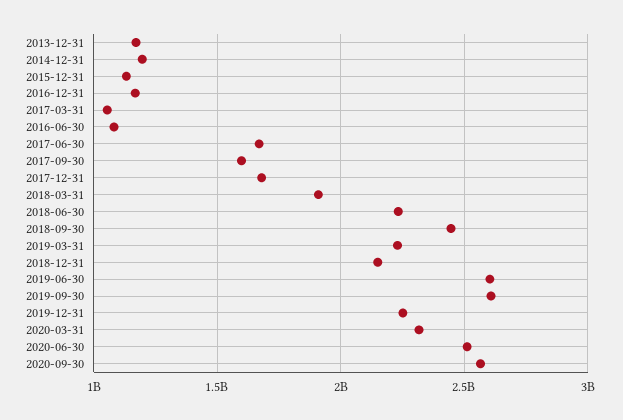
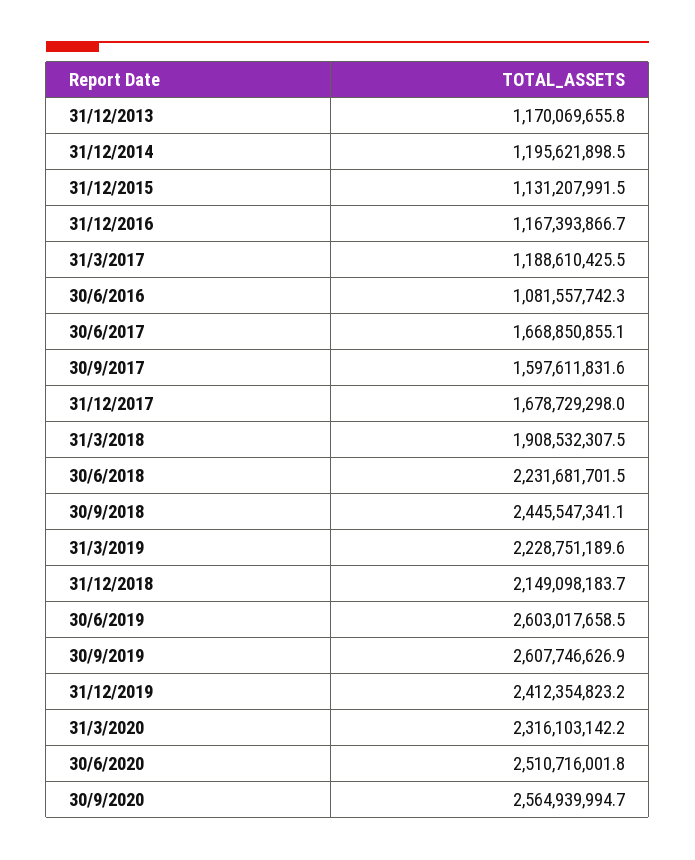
2017-03-31: 1050000000 -> 1188610425.5
2019-12-31: 2250000000 -> 2412354823.2

